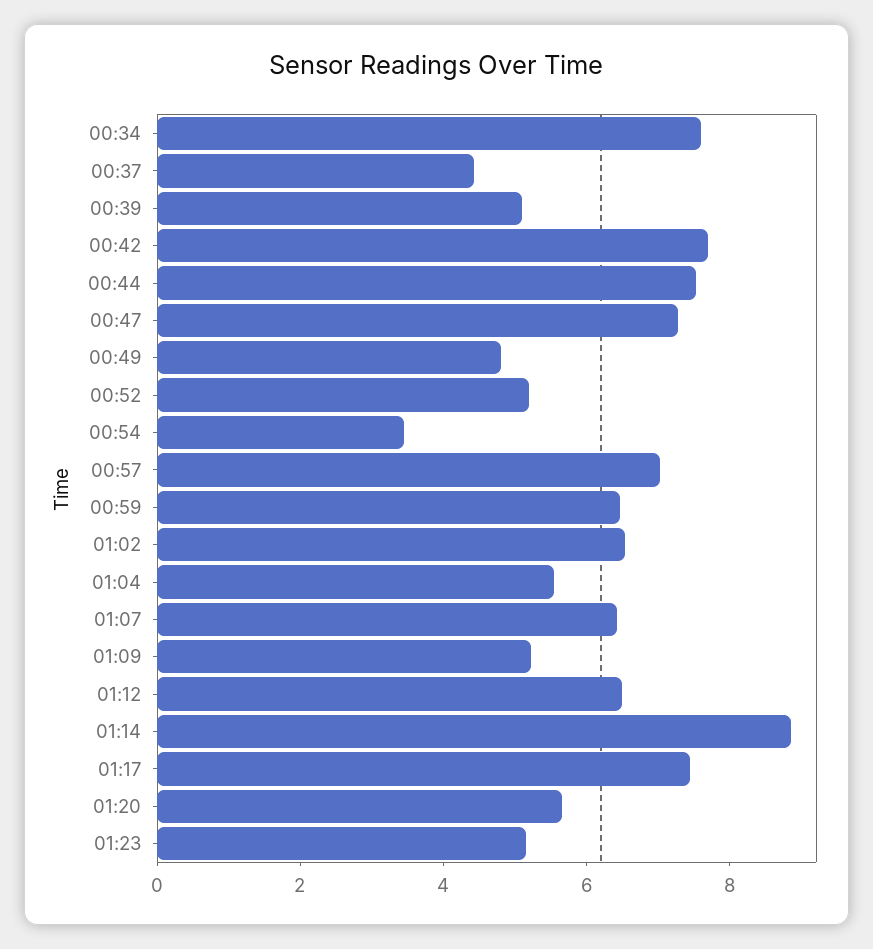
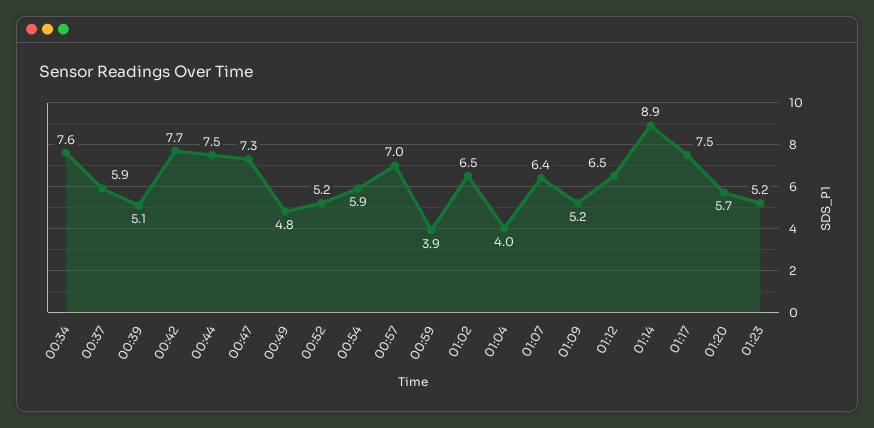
00:37: 4.5 -> 5.9
00:54: 3.5 -> 5.9
00:59: 6.5 -> 3.9
01:04: 5.5 -> 4

